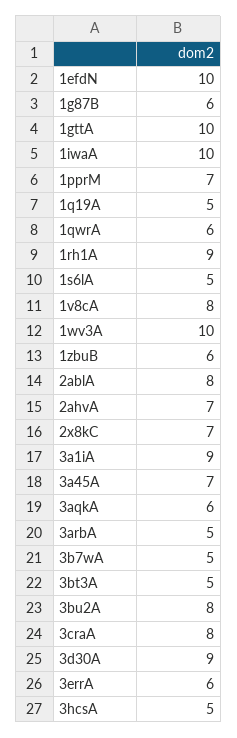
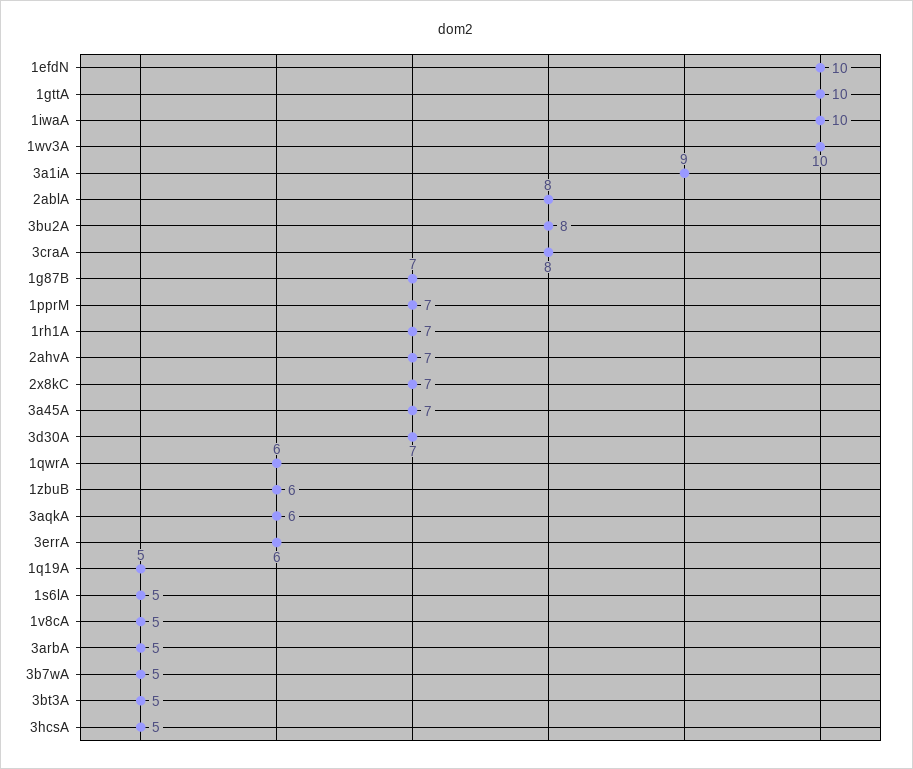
1g87B: 6 -> 7
1rh1A: 9 -> 7
1v8cA: 8 -> 5
3d30A: 9 -> 7

